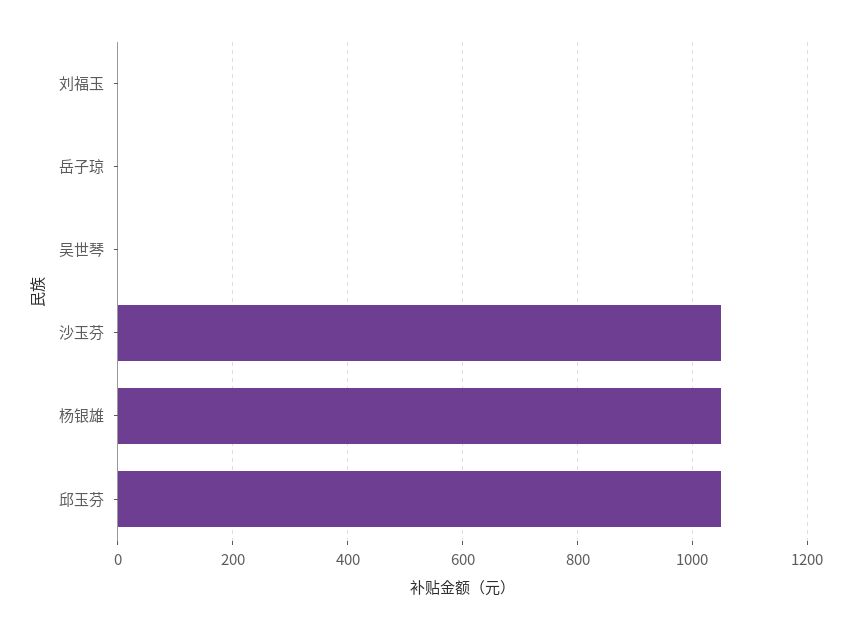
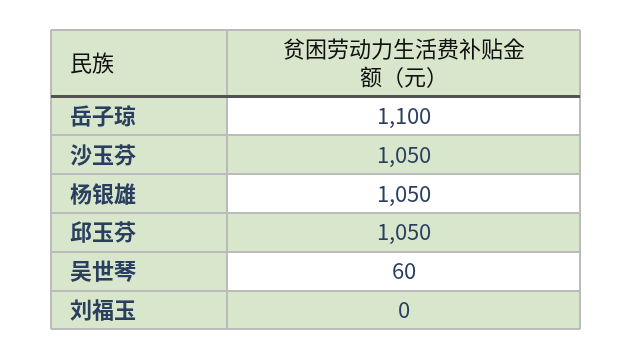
岳子琼: 0 -> 1100
吴世琴: 0 -> 60

